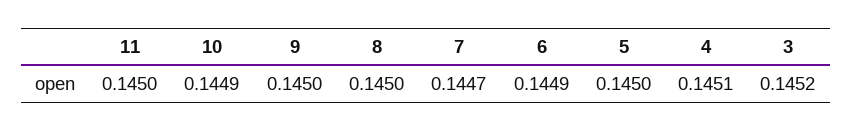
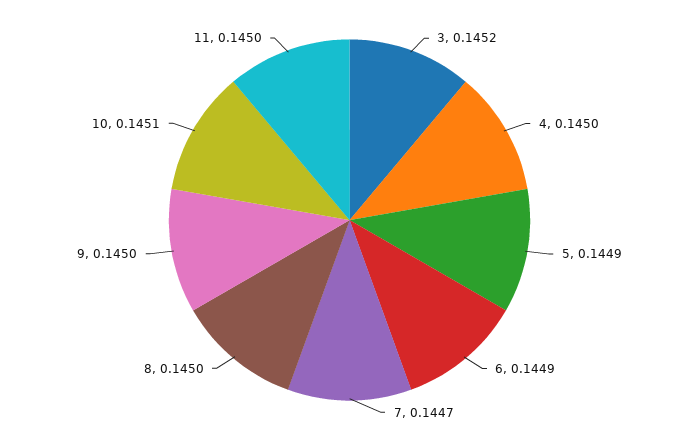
10: 0.1449 -> 0.1451
5: 0.145 -> 0.1449
4: 0.1451 -> 0.145

